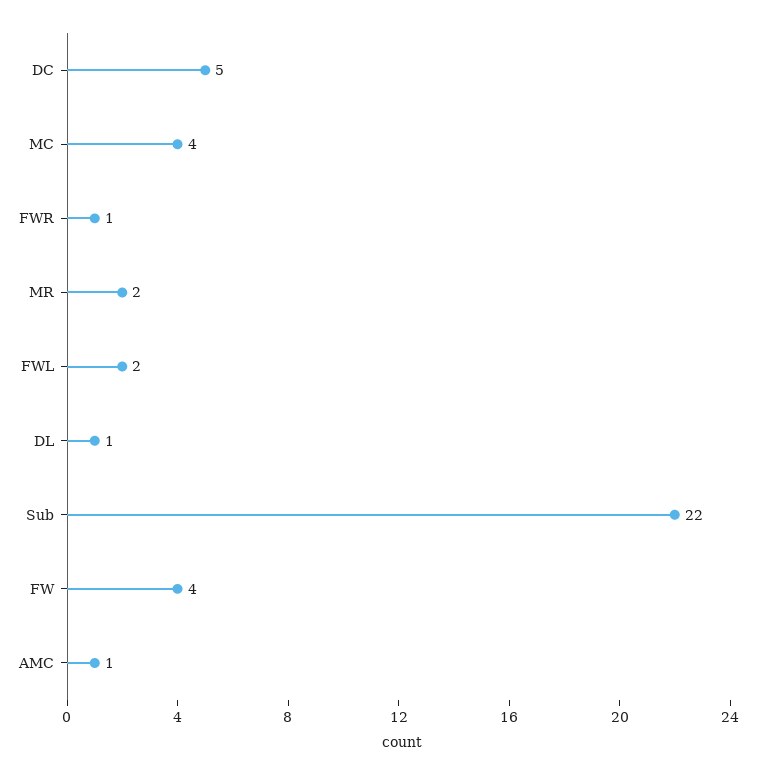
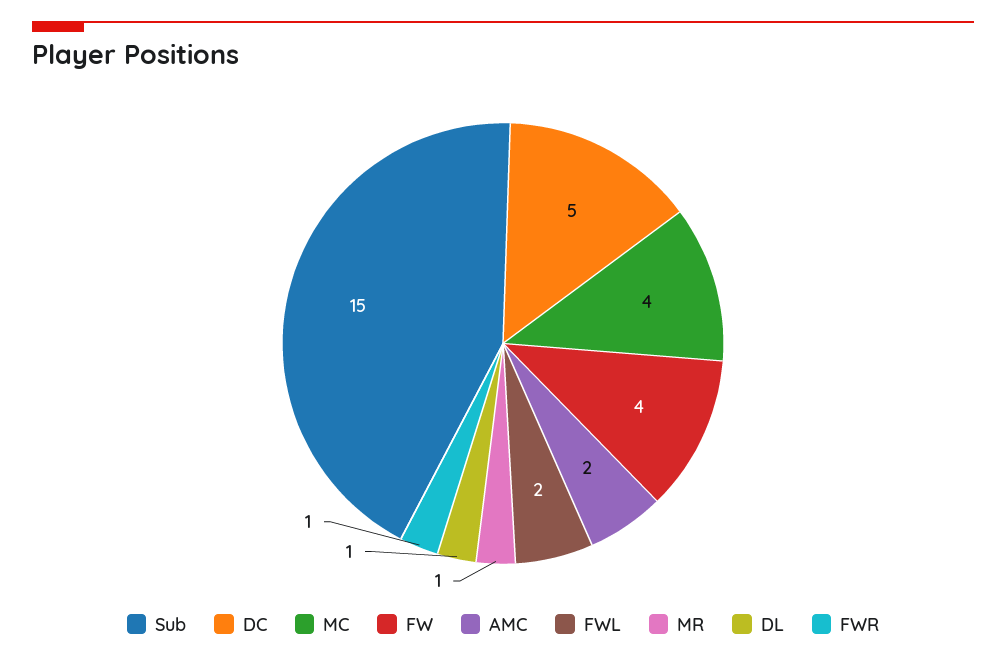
MR: 2 -> 1
Sub: 22 -> 15
AMC: 1 -> 2

